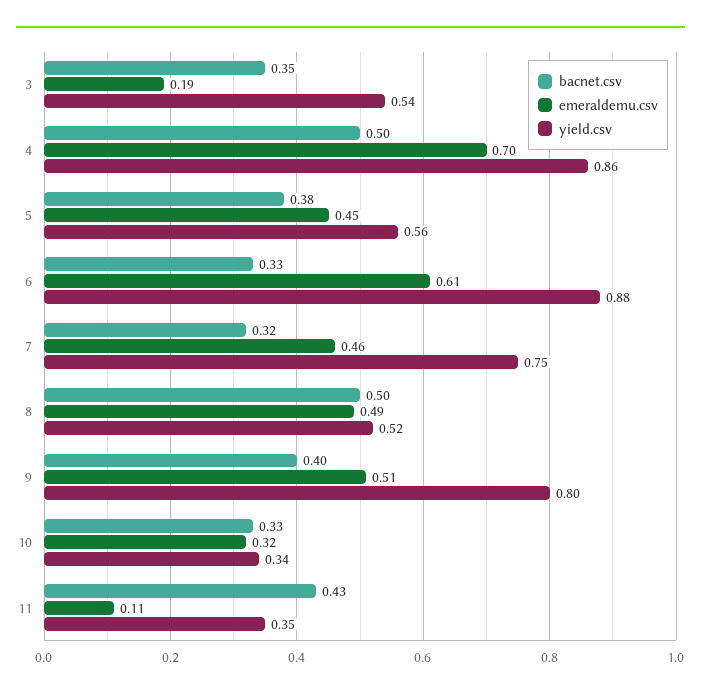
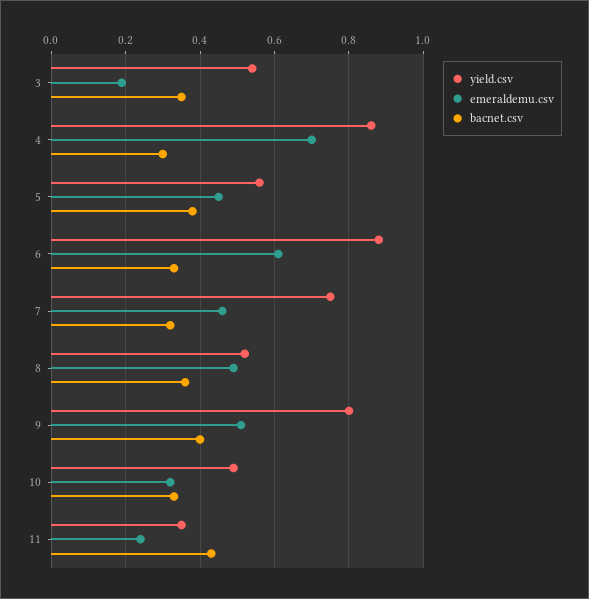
bacnet.csv, 4: 0.5 -> 0.3
bacnet.csv, 8: 0.5 -> 0.35
yield.csv, 10: 0.34 -> 0.5
emeraldemu.csv, 11: 0.11 -> 0.25

